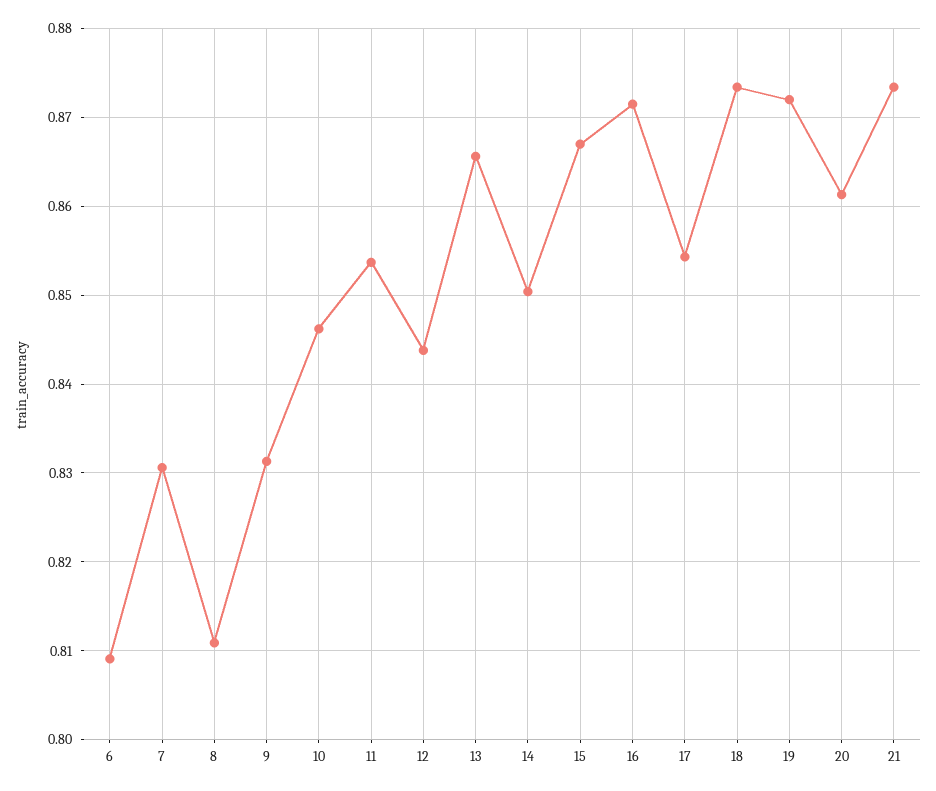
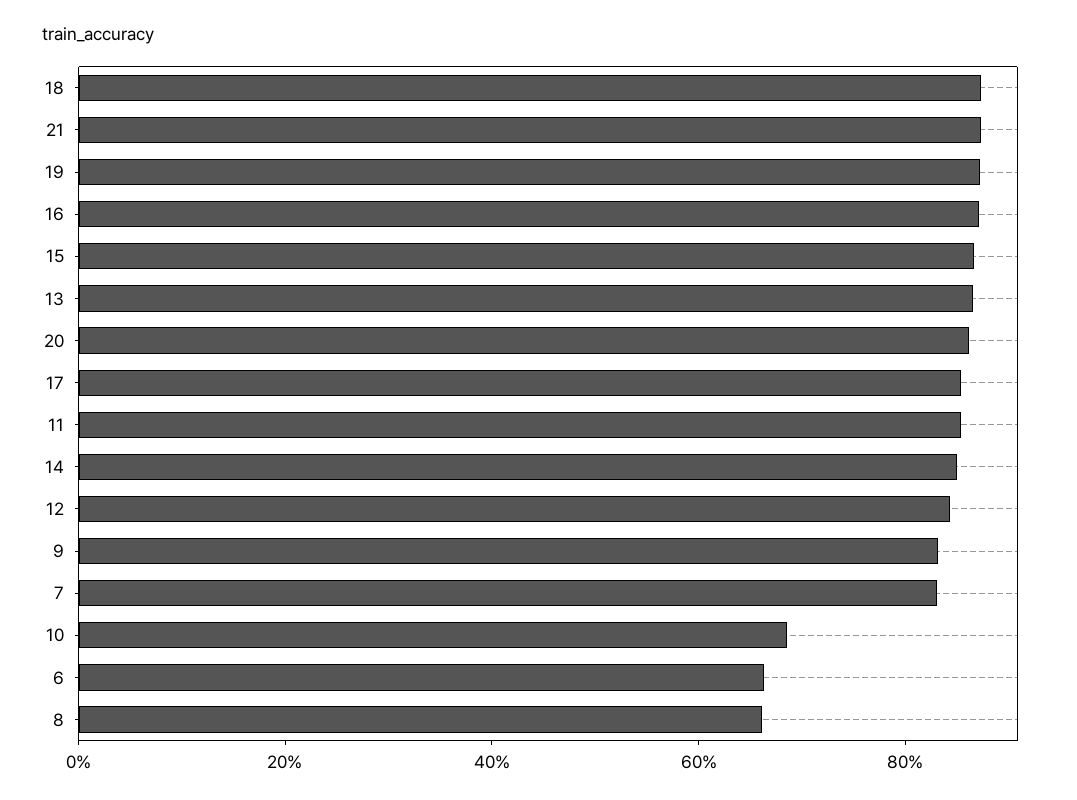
6: 0.809 -> 0.65
8: 0.811 -> 0.65
10: 0.846 -> 0.7

